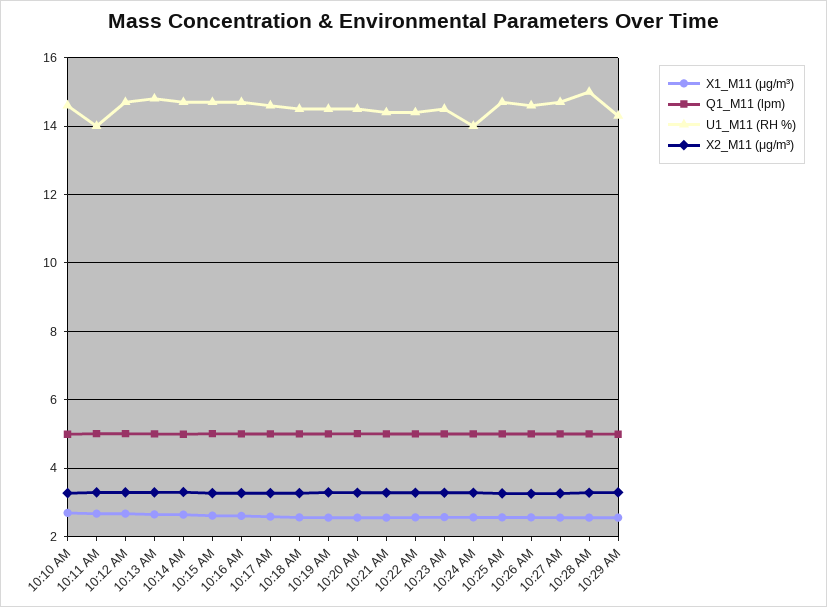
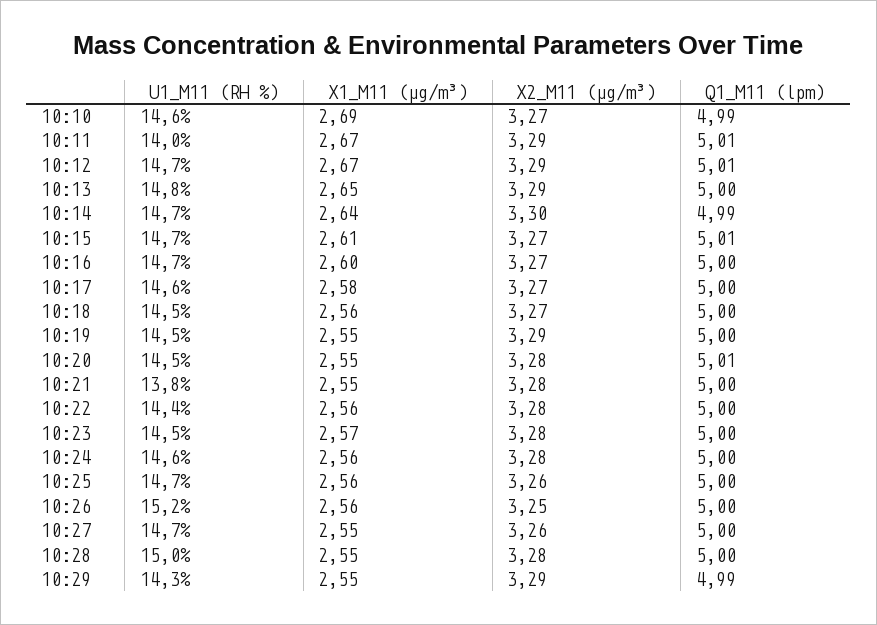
U1_M11 (RH %), 10:21 AM: 14.4 -> 13.8
U1_M11 (RH %), 10:24 AM: 14 -> 14.6
U1_M11 (RH %), 10:26 AM: 14.6 -> 15.2

